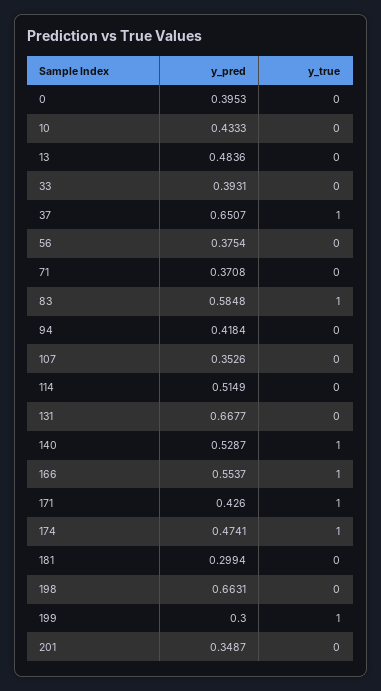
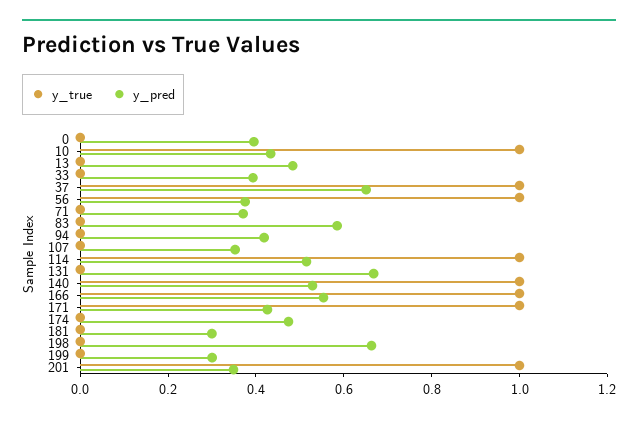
y_true, 10: 0 -> 1
y_true, 56: 0 -> 1
y_true, 83: 1 -> 0
y_true, 114: 0 -> 1
y_true, 174: 1 -> 0
y_true, 199: 1 -> 0
y_true, 201: 0 -> 1

